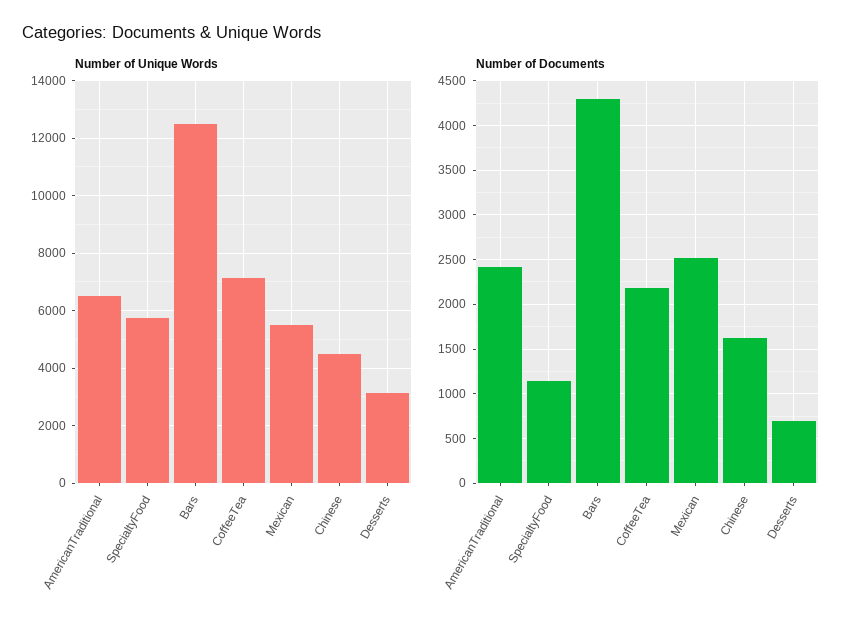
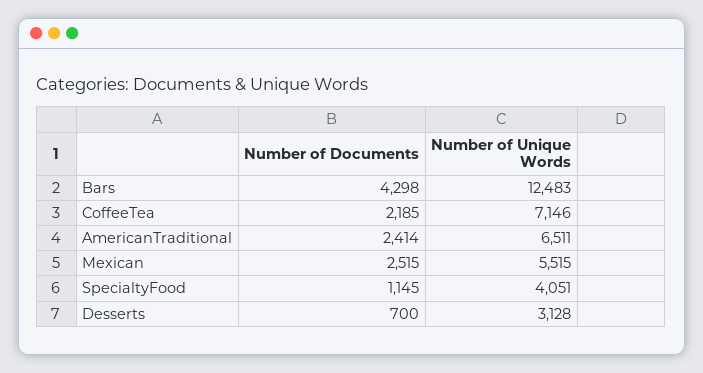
Number of Unique Words, SpecialtyFood: 5750 -> 4051
Number of Unique Words, Chinese: 4500 -> none
Number of Documents, Chinese: 1600 -> none

